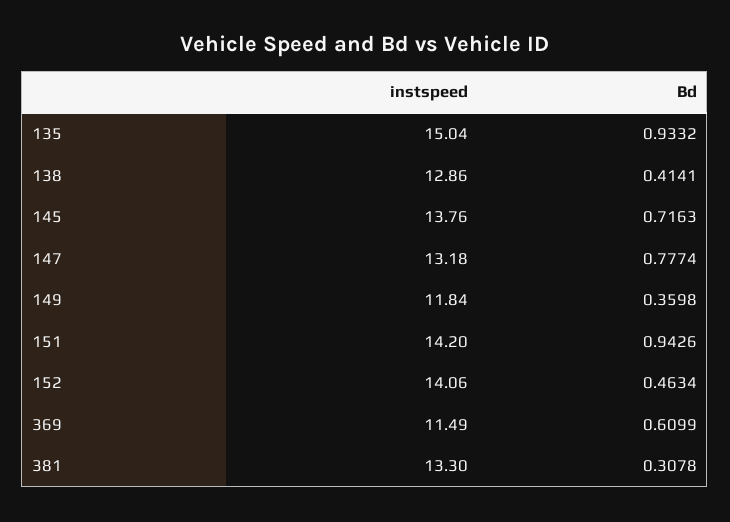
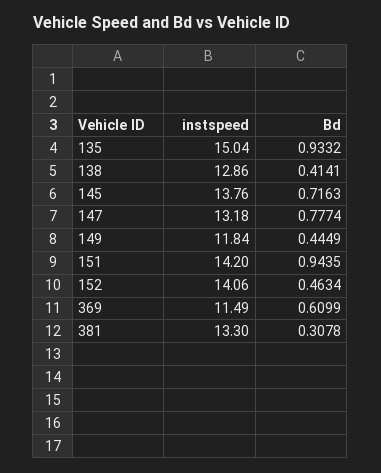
Bd, 149: 0.3598 -> 0.4449
Bd, 151: 0.9426 -> 0.9435

